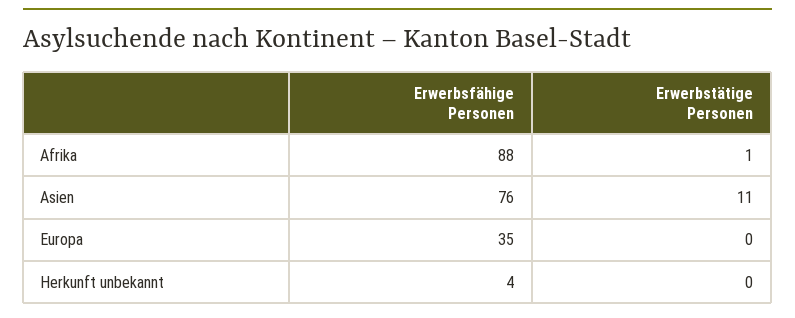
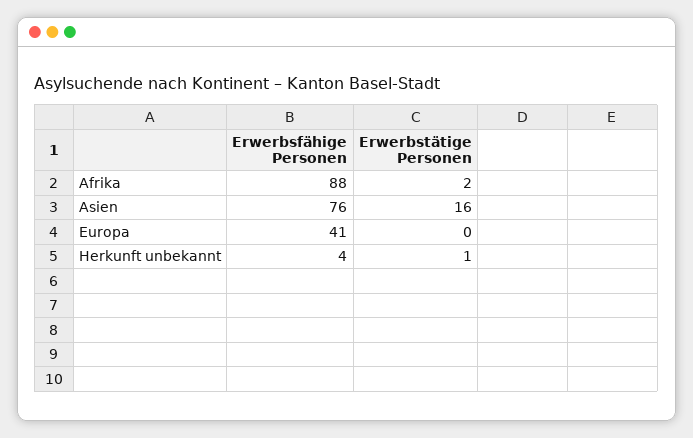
Erwerbstätige Personen, Afrika: 1 -> 2
Erwerbstätige Personen, Asien: 11 -> 16
Erwerbsfähige Personen, Europa: 35 -> 41
Erwerbstätige Personen, Herkunft unbekannt: 0 -> 1

